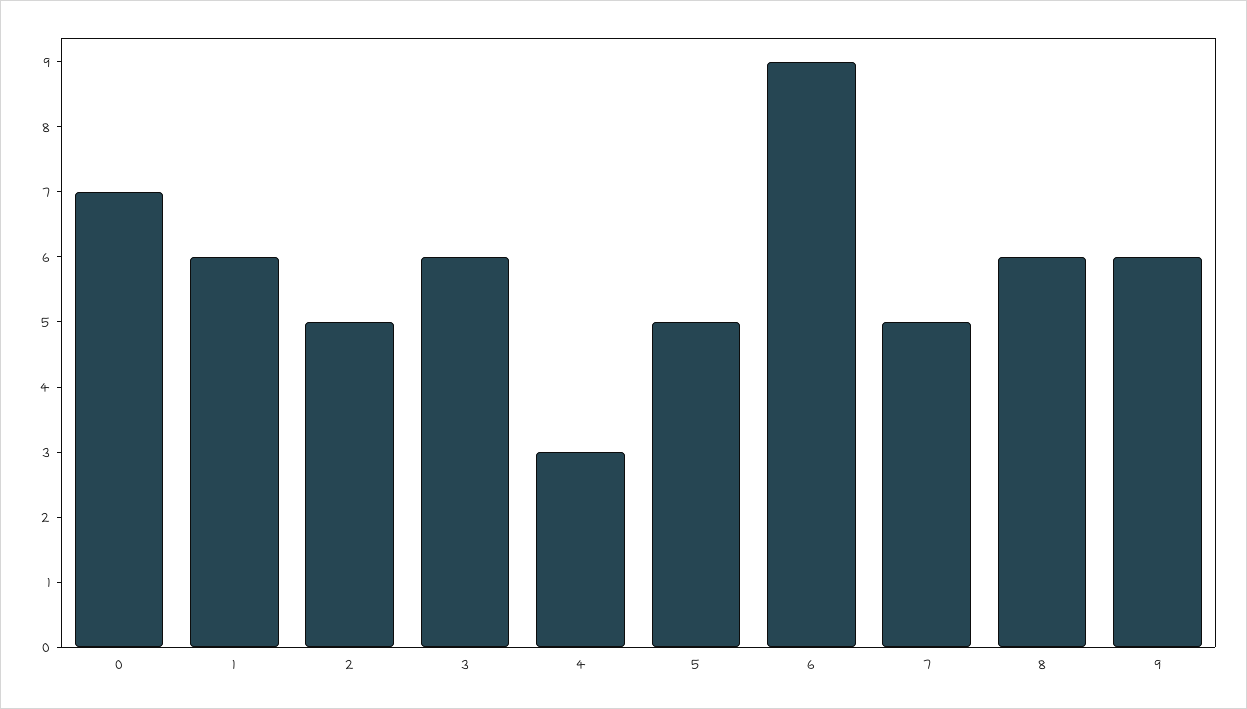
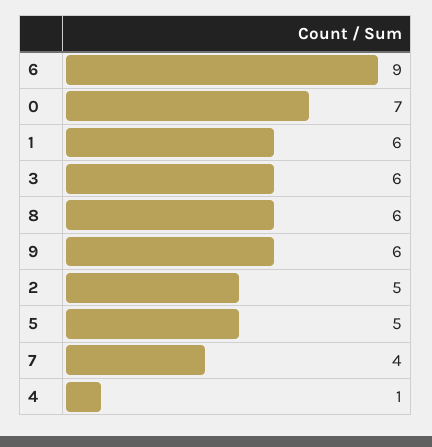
4: 3 -> 1
7: 5 -> 4

